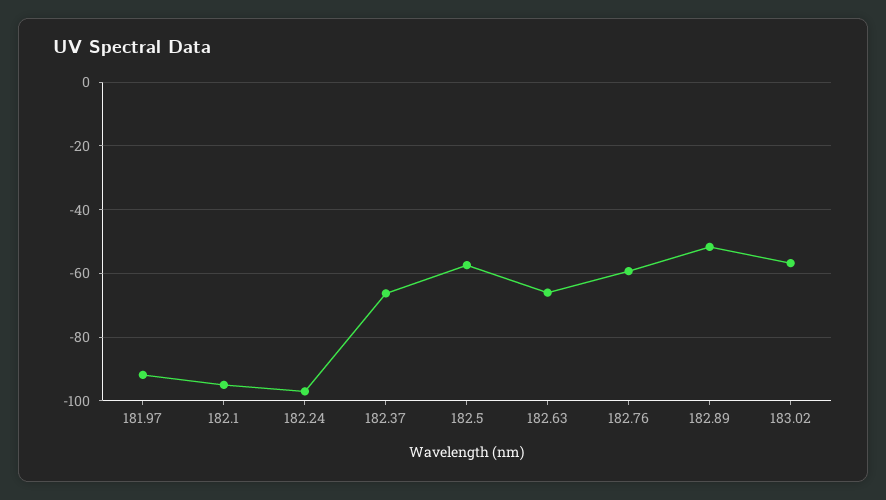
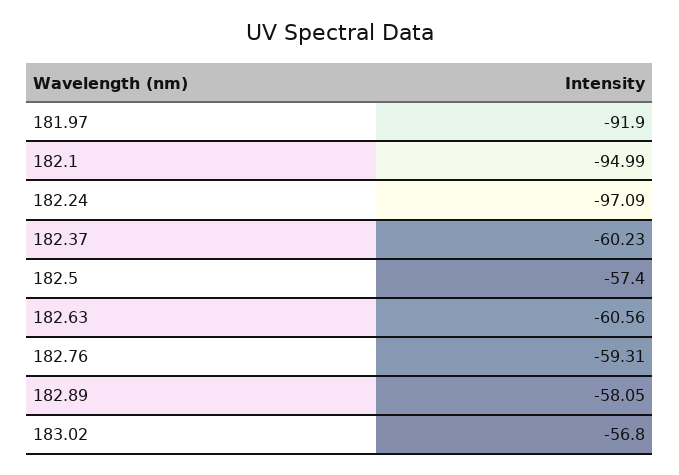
182.37: -66 -> -60.23
182.63: -66 -> -60.56
182.89: -52 -> -58.05

